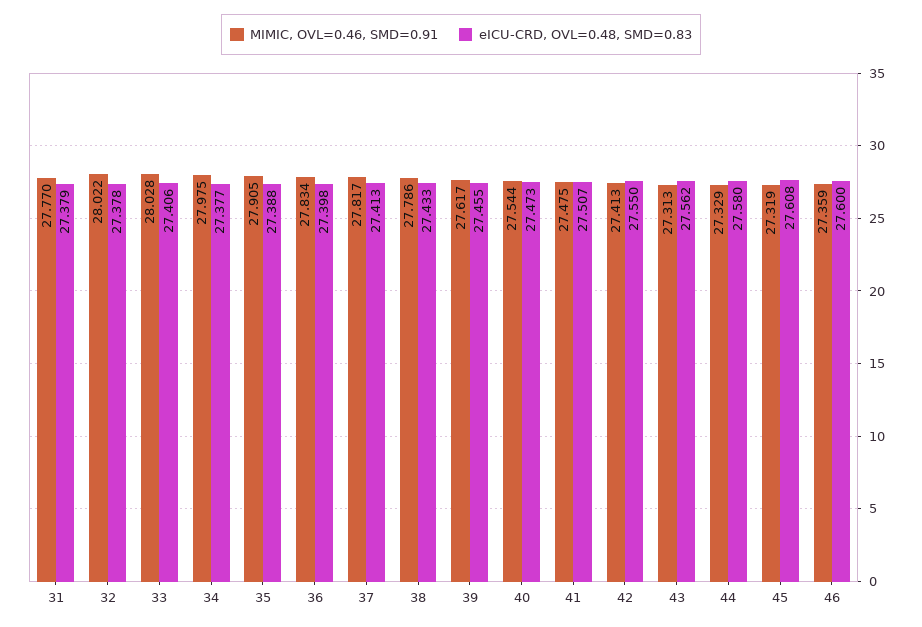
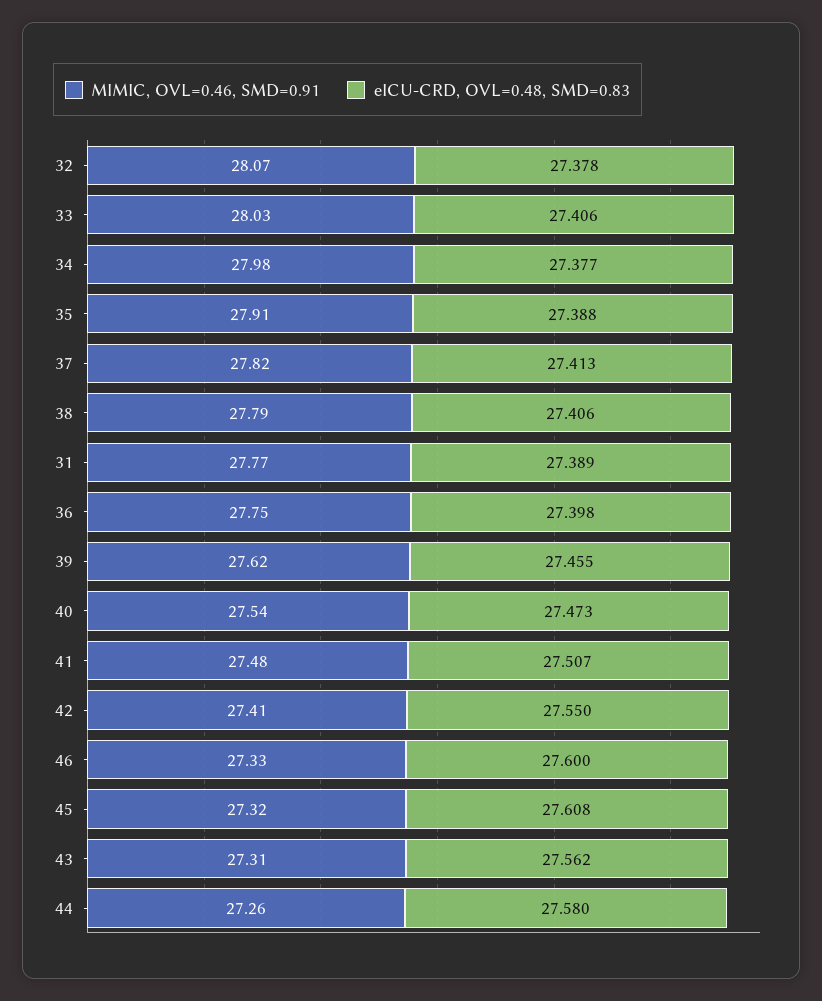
eICU-CRD, OVL=0.48, SMD=0.83, 31: 27.379 -> 27.389
MIMIC, OVL=0.46, SMD=0.91, 32: 28.022 -> 28.07
MIMIC, OVL=0.46, SMD=0.91, 36: 27.834 -> 27.75
eICU-CRD, OVL=0.48, SMD=0.83, 38: 27.433 -> 27.406
MIMIC, OVL=0.46, SMD=0.91, 44: 27.329 -> 27.26
MIMIC, OVL=0.46, SMD=0.91, 46: 27.359 -> 27.33

